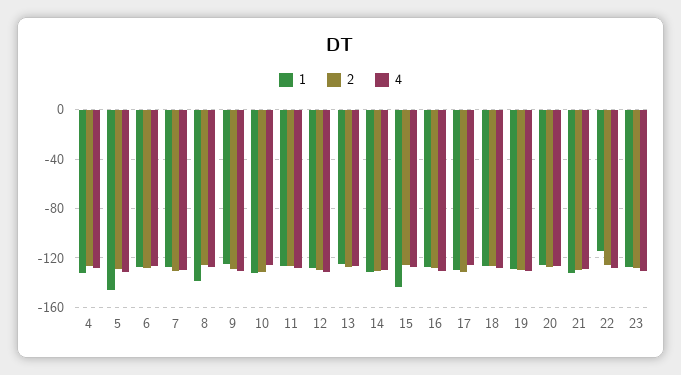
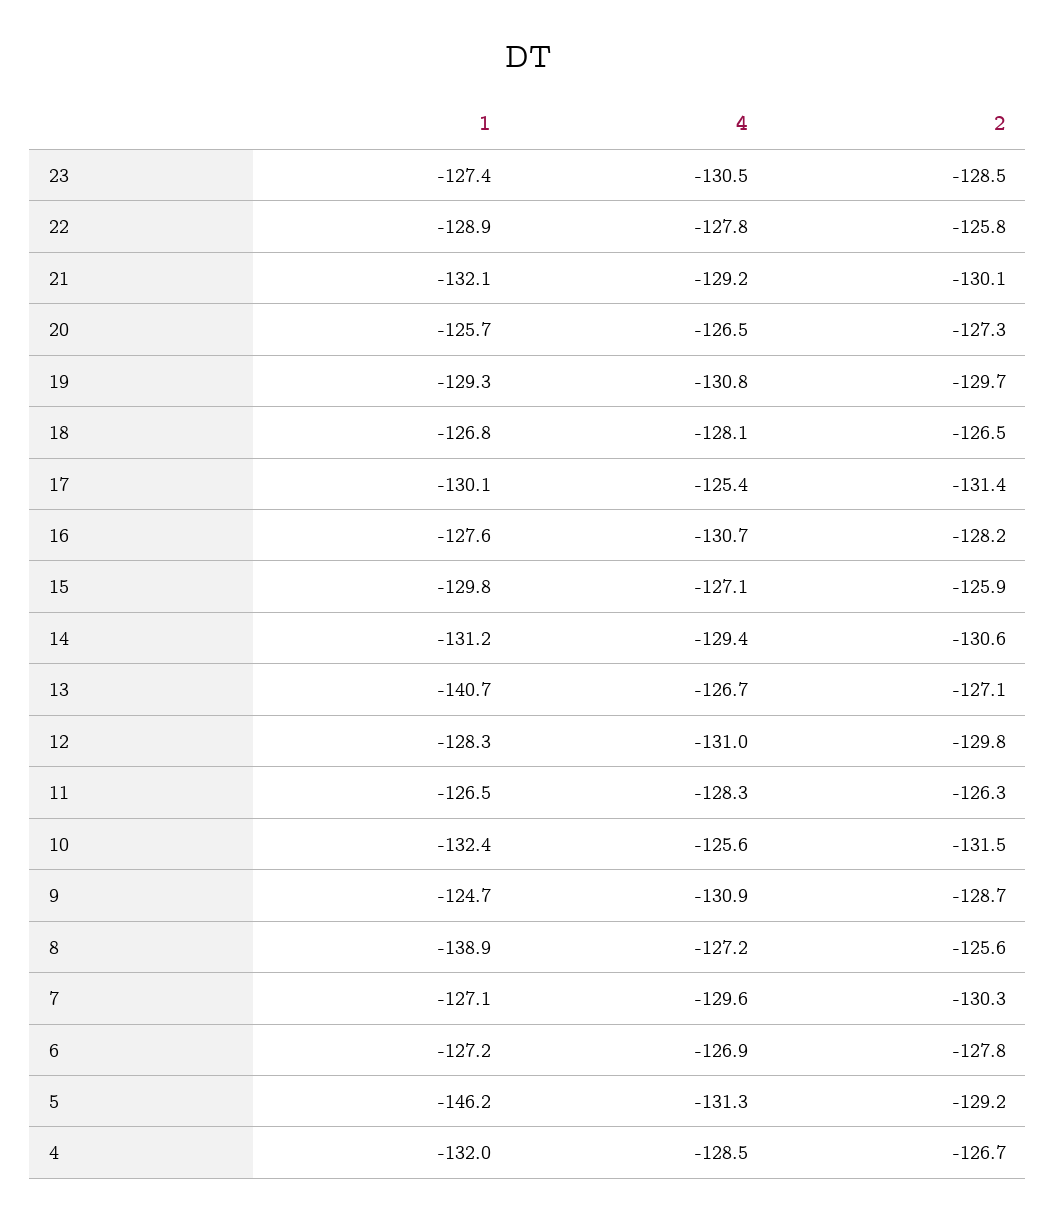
1, 13: -125 -> -140.7
1, 15: -145 -> -129.8
1, 22: -115 -> -128.9

